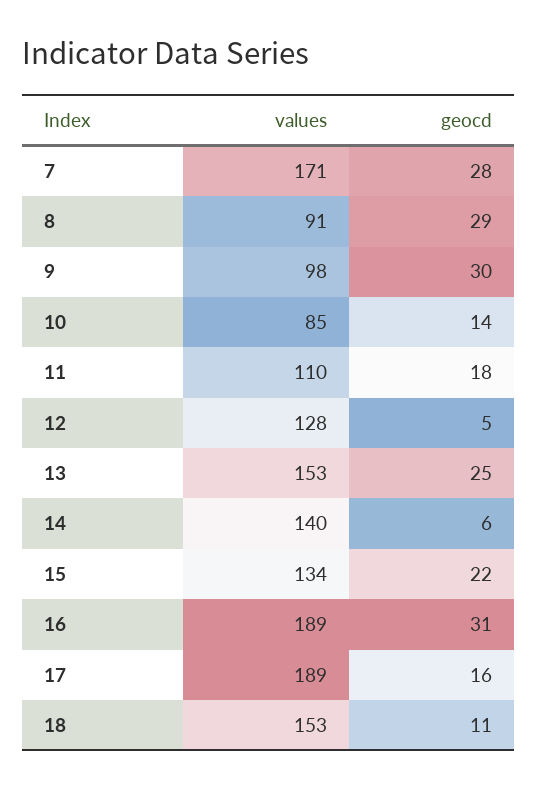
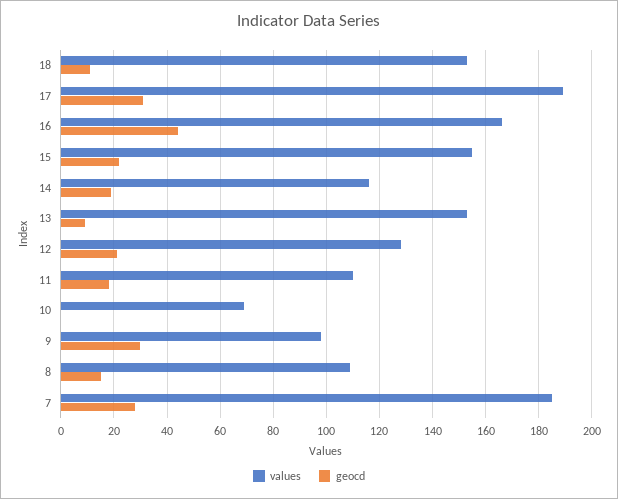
values, 7: 171 -> 185
values, 8: 91 -> 110
geocd, 8: 29 -> 15
values, 10: 85 -> 70
geocd, 10: 14 -> 0
geocd, 12: 5 -> 20
geocd, 13: 25 -> 10
values, 14: 140 -> 115
geocd, 14: 6 -> 20
values, 15: 134 -> 155
values, 16: 189 -> 165
geocd, 16: 31 -> 45
geocd, 17: 16 -> 30

